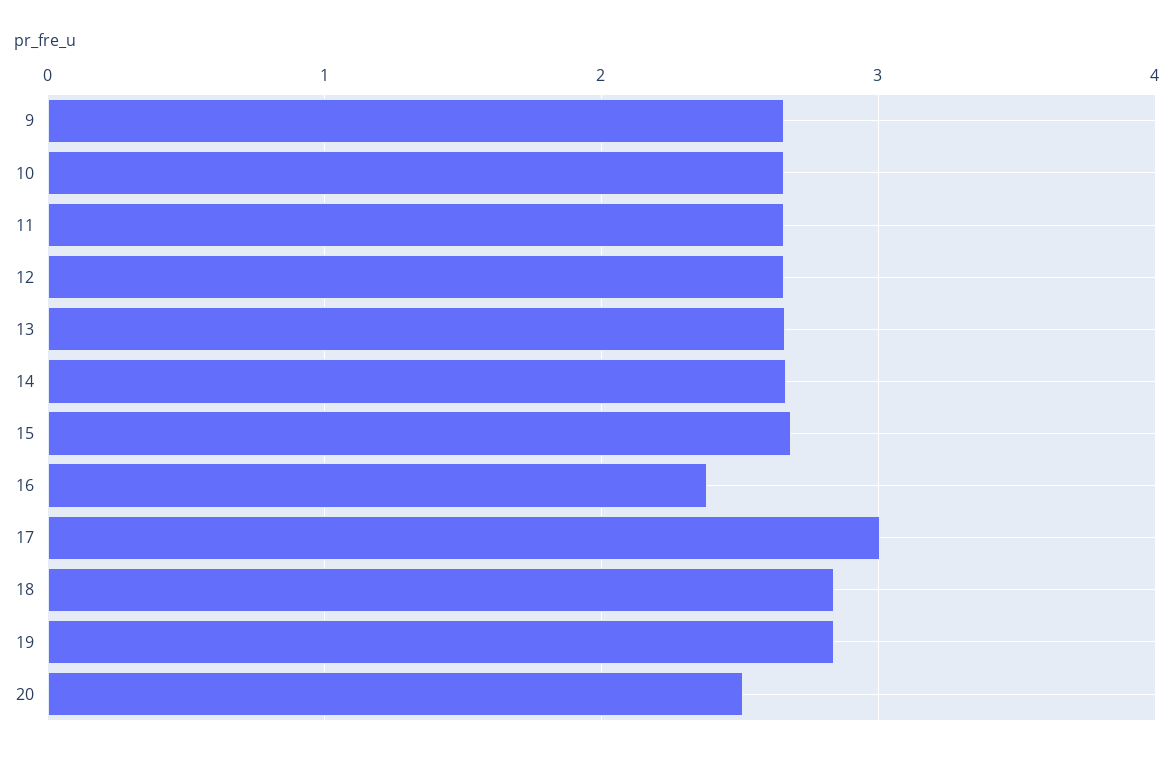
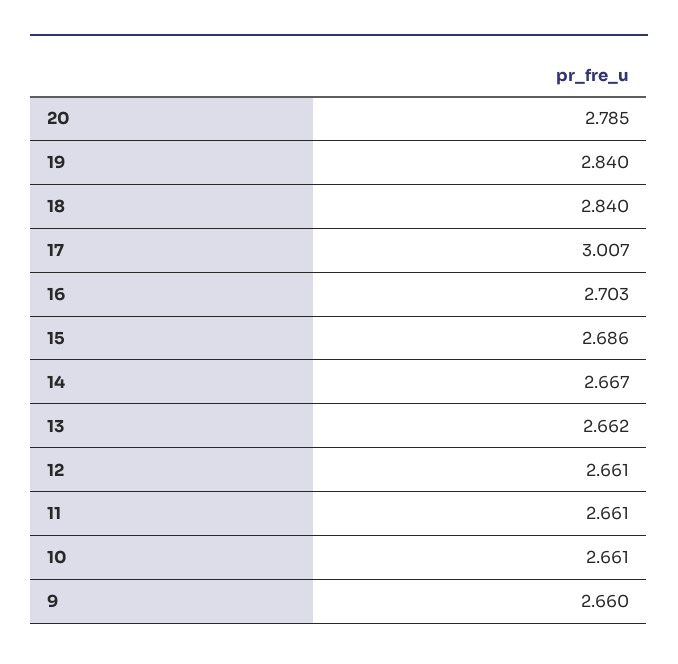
16: 2.4 -> 2.703
20: 2.5 -> 2.785

